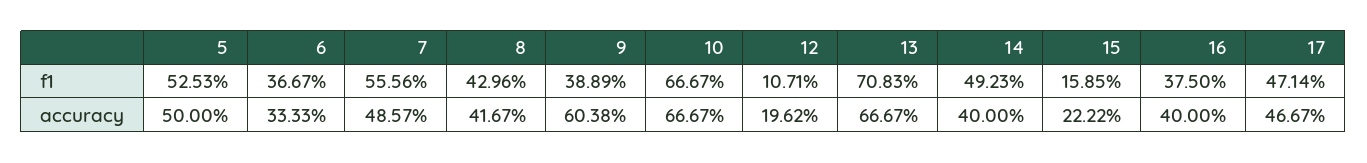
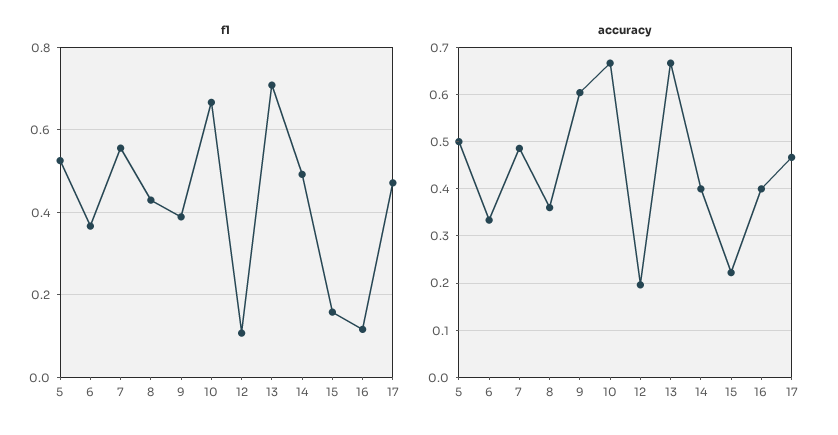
f1, 16: 0.375 -> 0.12
accuracy, 8: 0.4167 -> 0.36

